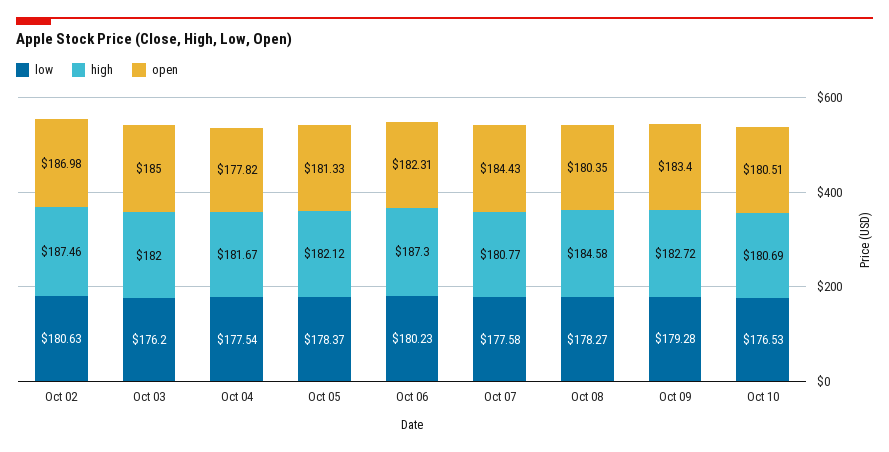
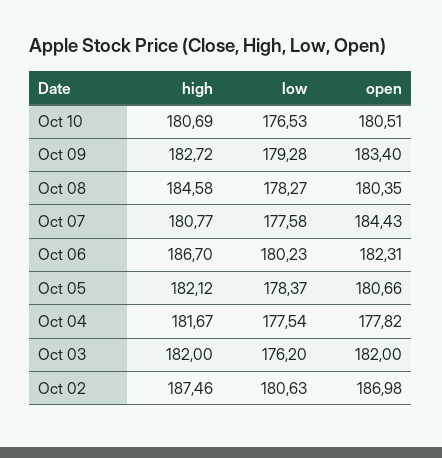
open, Oct 03: 185 -> 182
open, Oct 05: 181.33 -> 180.66
high, Oct 06: 187.3 -> 186.7

